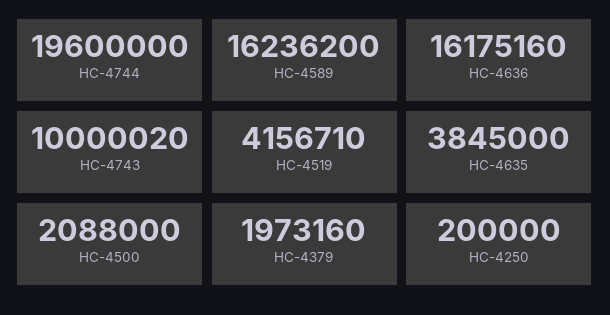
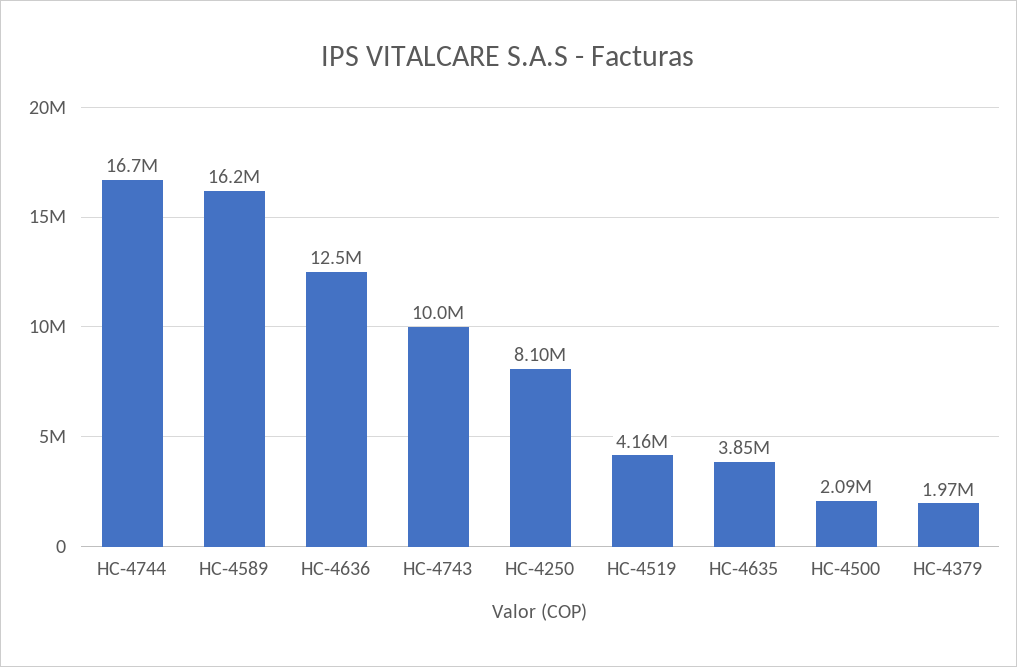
HC-4744: 19600000 -> 16700000
HC-4636: 16175160 -> 12500000
HC-4250: 200000 -> 8100000

